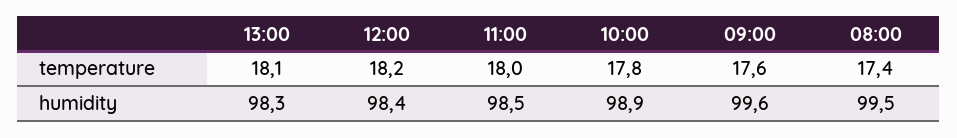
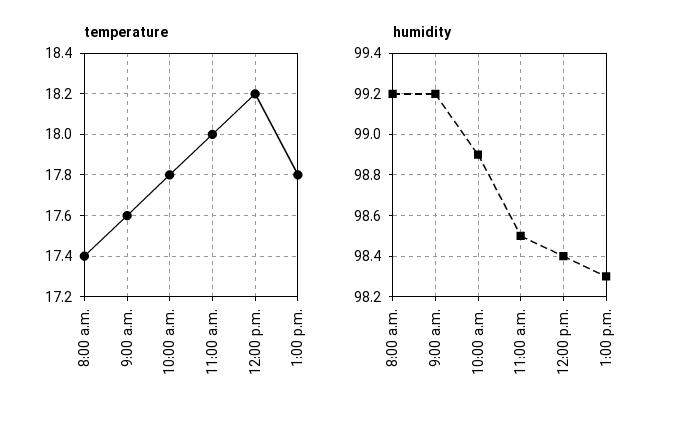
temperature, 13:00: 18.1 -> 17.8
humidity, 09:00: 99.6 -> 99.2
humidity, 08:00: 99.5 -> 99.2

